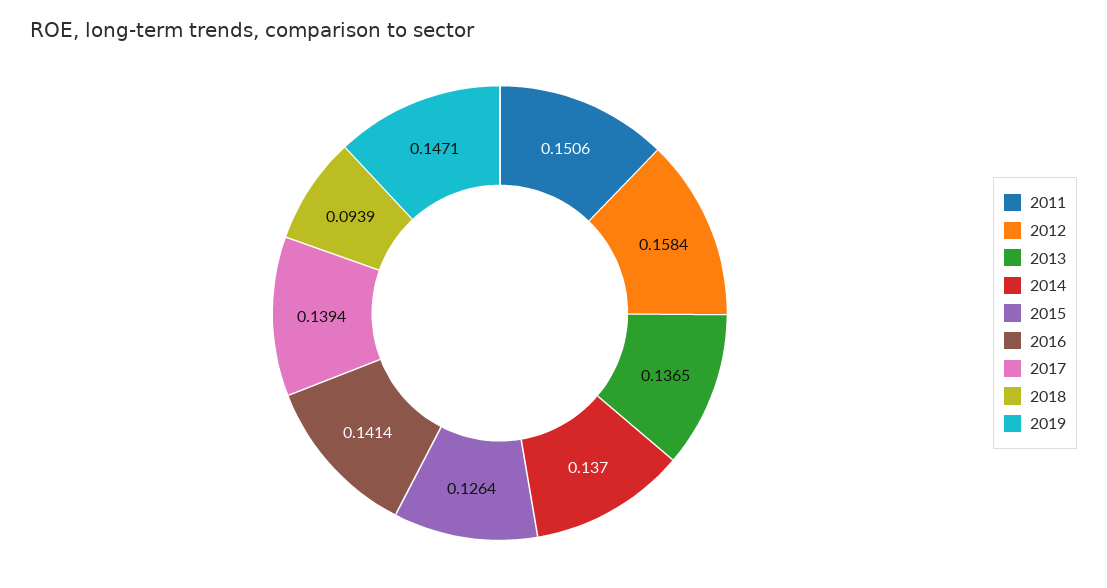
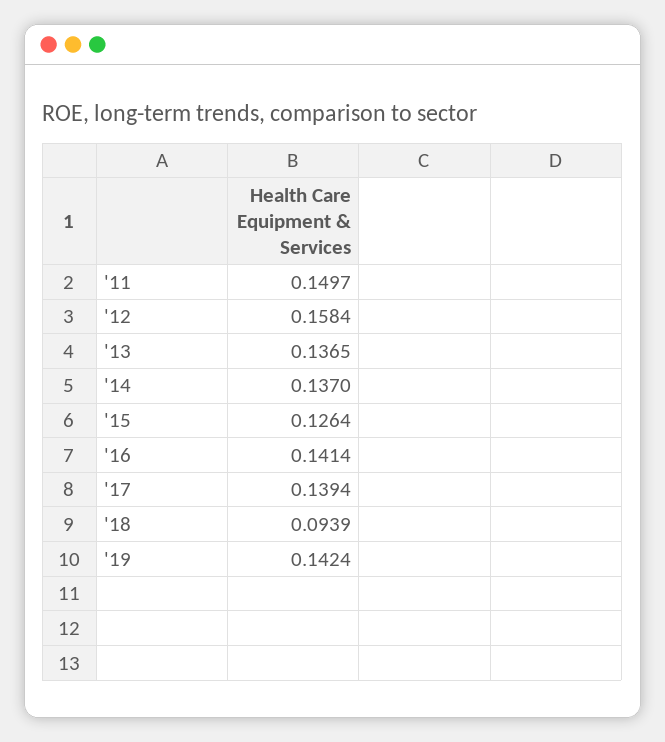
2011: 0.1506 -> 0.1497
2019: 0.1471 -> 0.1424

